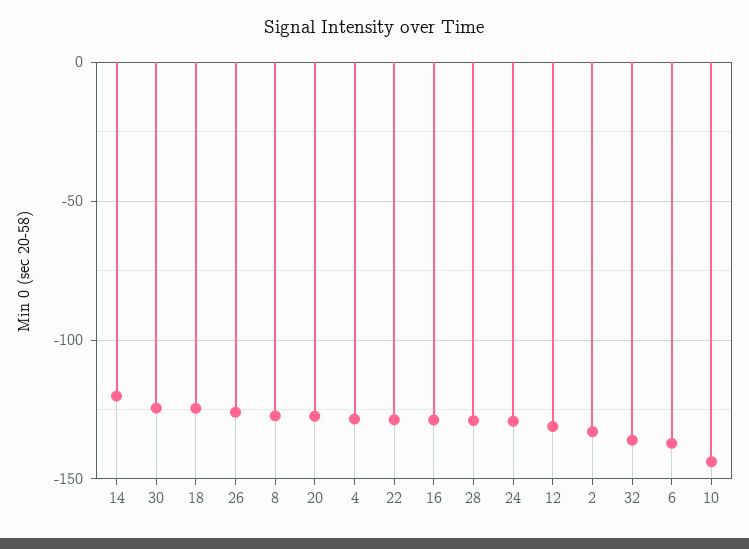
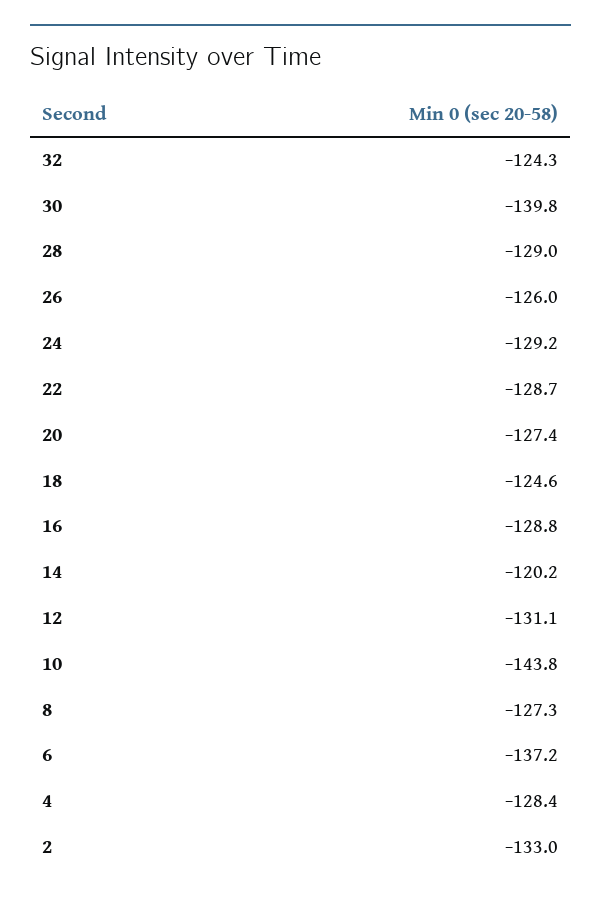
30: -125 -> -139.8
32: -135 -> -124.3

